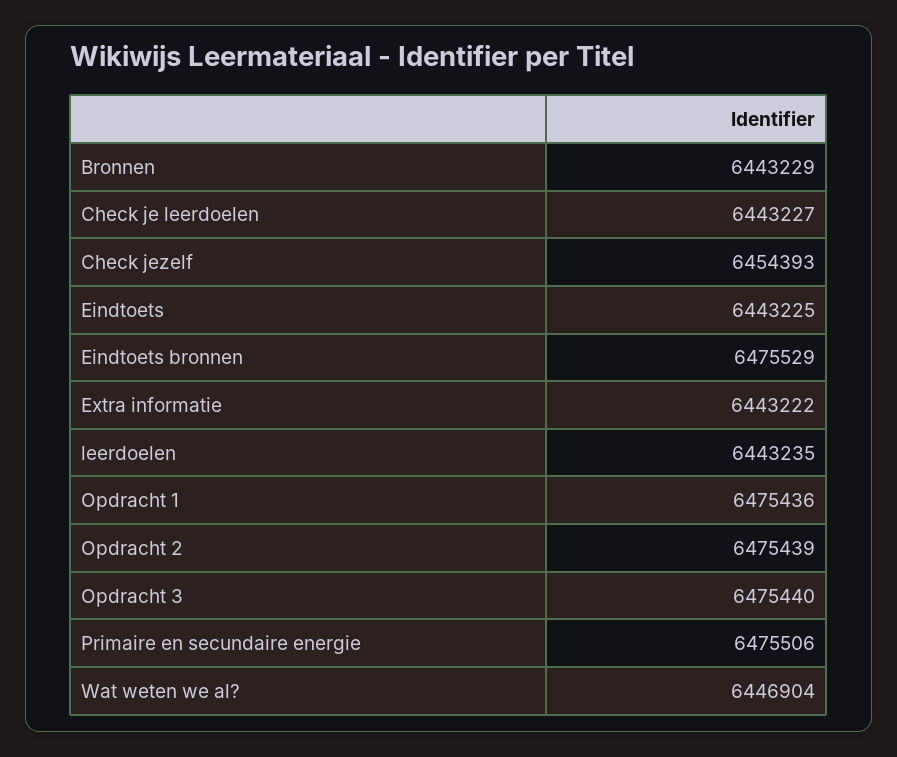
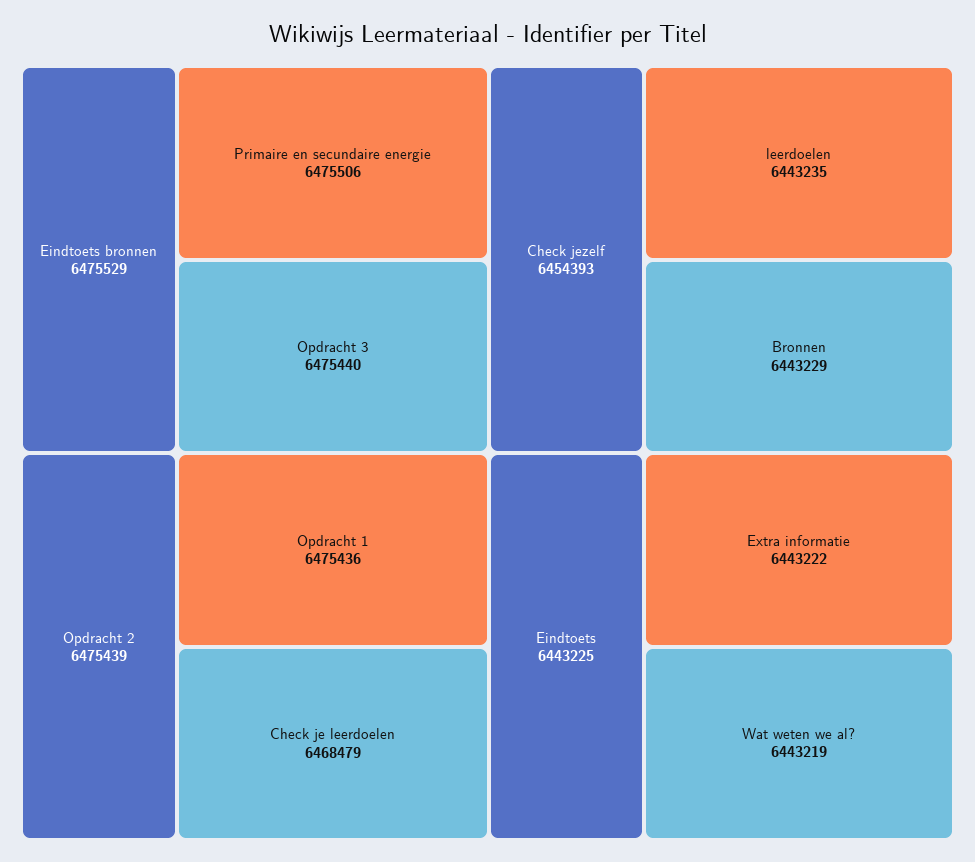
Check je leerdoelen: 6443227 -> 6468479
Wat weten we al?: 6446904 -> 6443219

